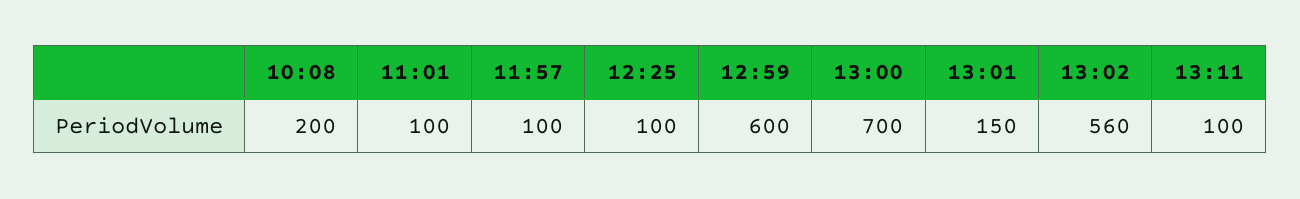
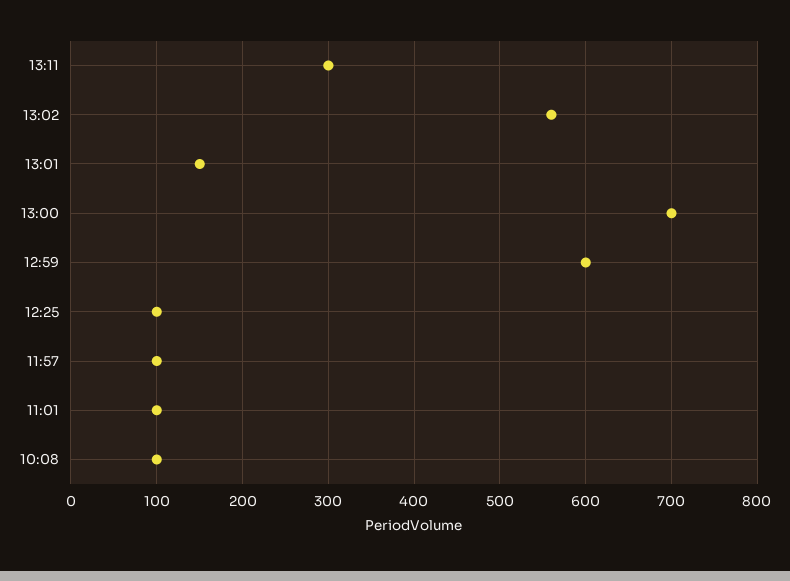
10:08: 200 -> 100
13:11: 100 -> 300

